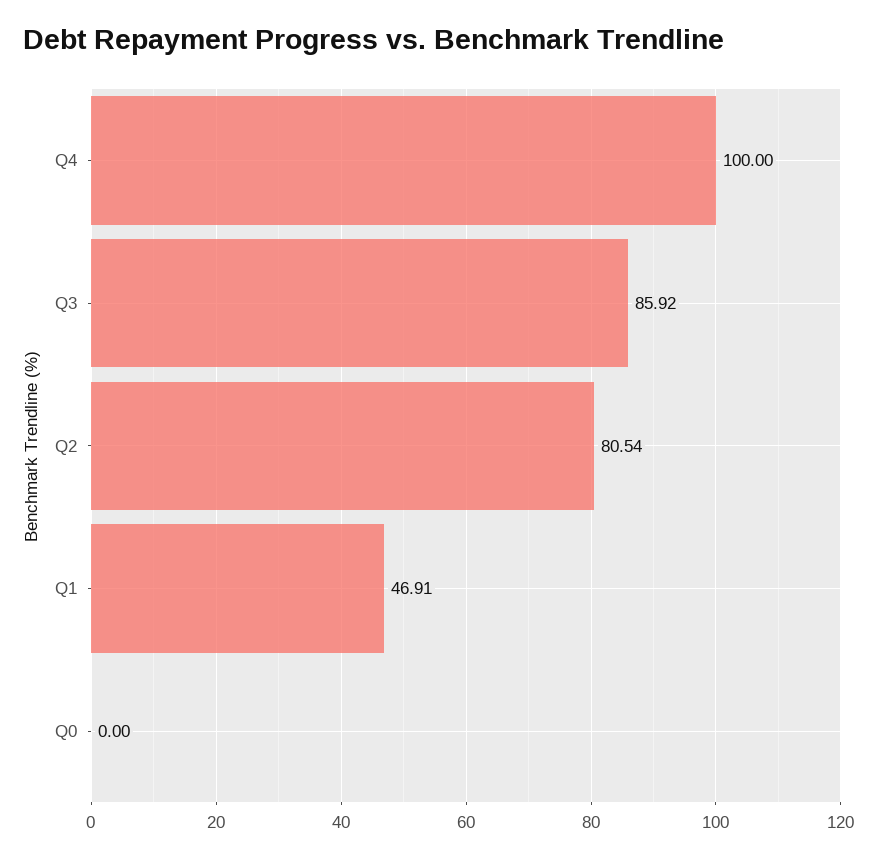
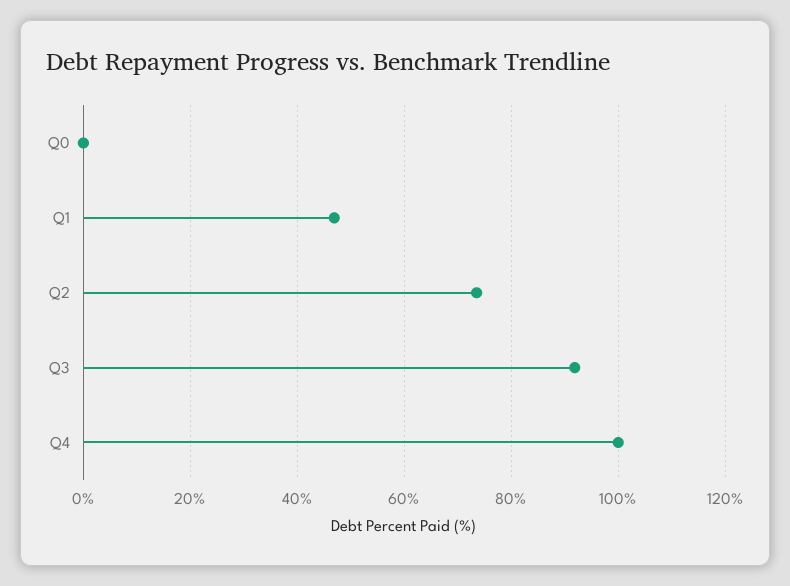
Q3: 85.92 -> 92
Q2: 80.54 -> 74

